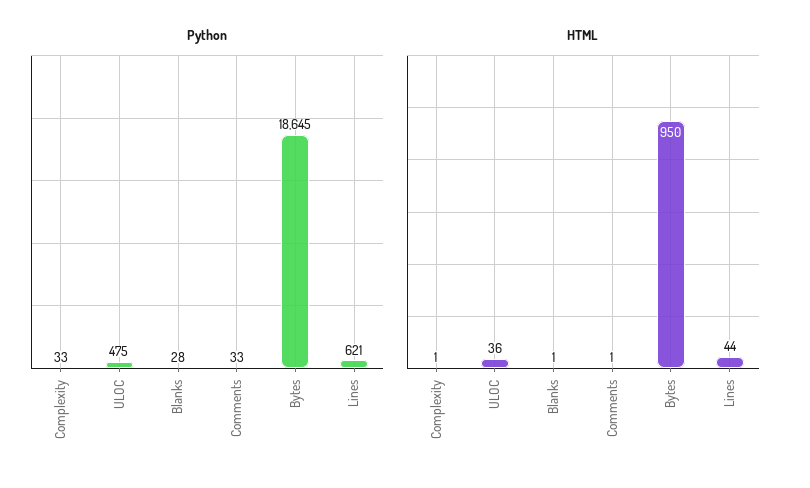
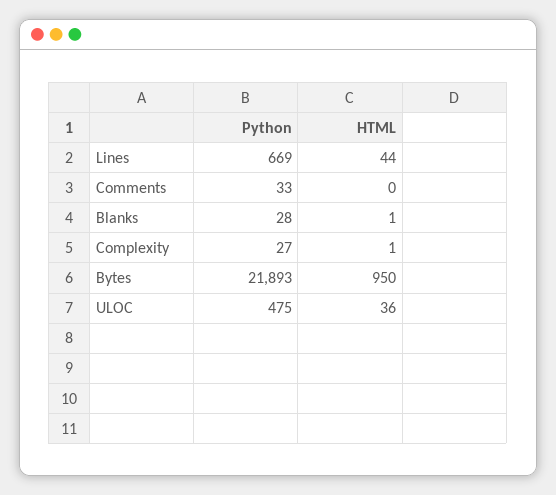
Python, Complexity: 33 -> 27
Python, Bytes: 18645 -> 21893
Python, Lines: 621 -> 669
HTML, Comments: 1 -> 0

